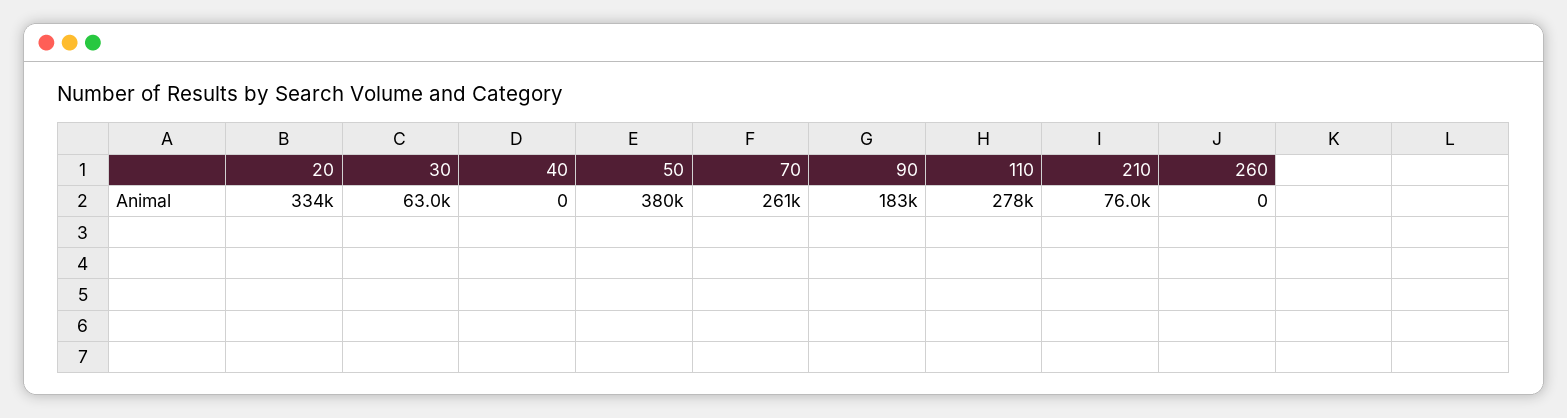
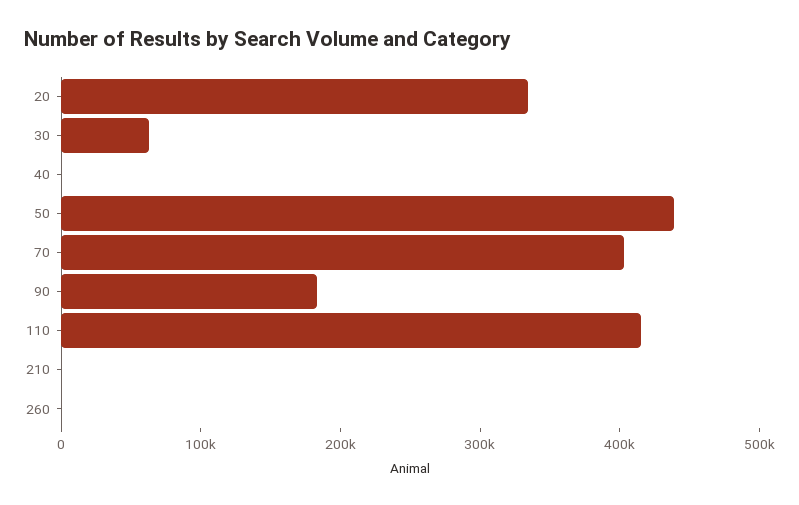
50: 380000 -> 440000
70: 261000 -> 400000
110: 278000 -> 420000
210: 76000 -> 0

